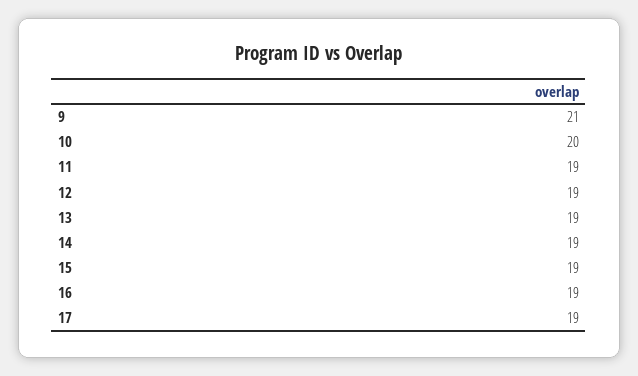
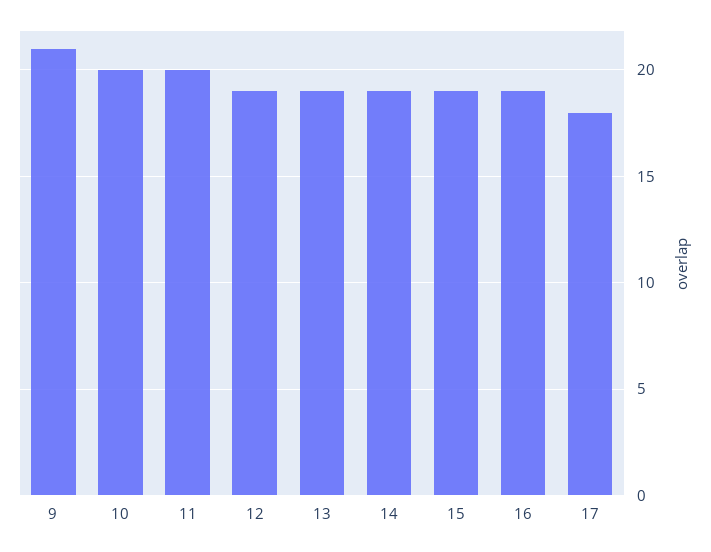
11: 19 -> 20
17: 19 -> 18

